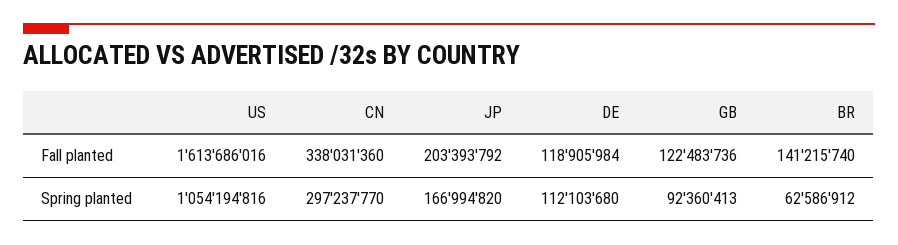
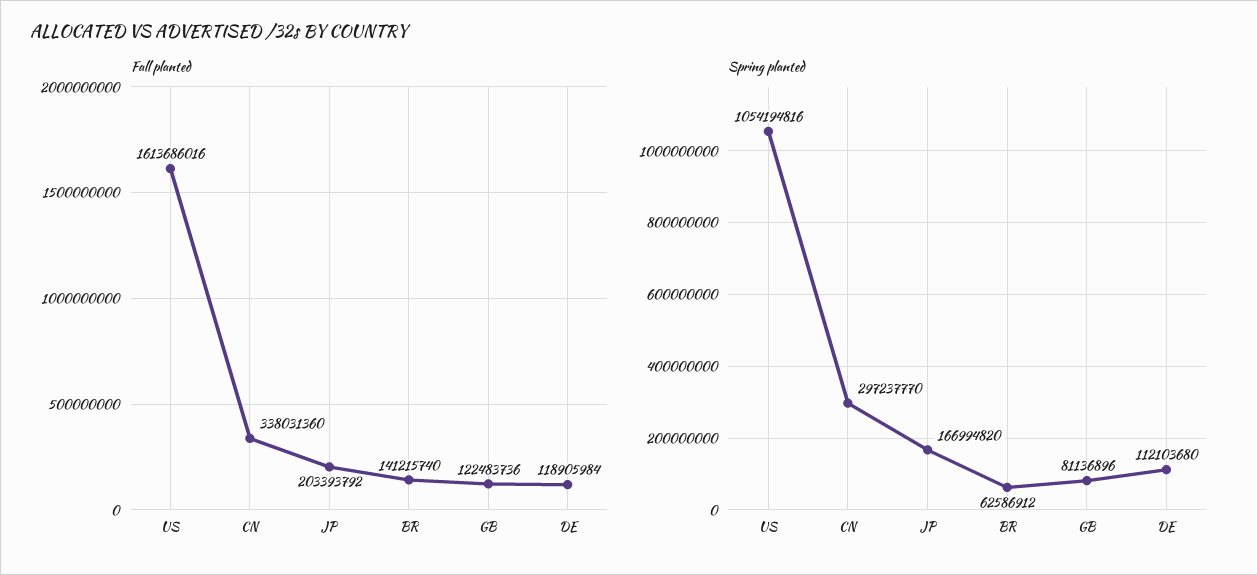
Spring planted, GB: 92360413 -> 81136896

